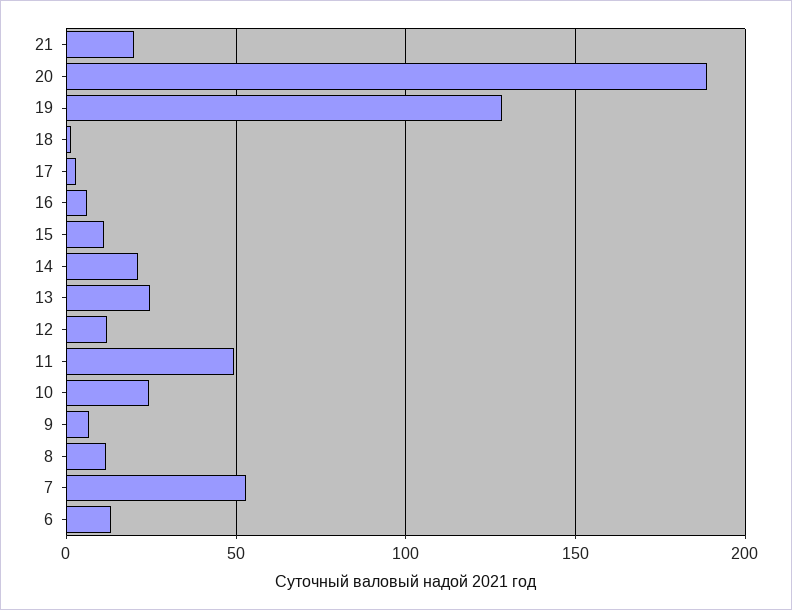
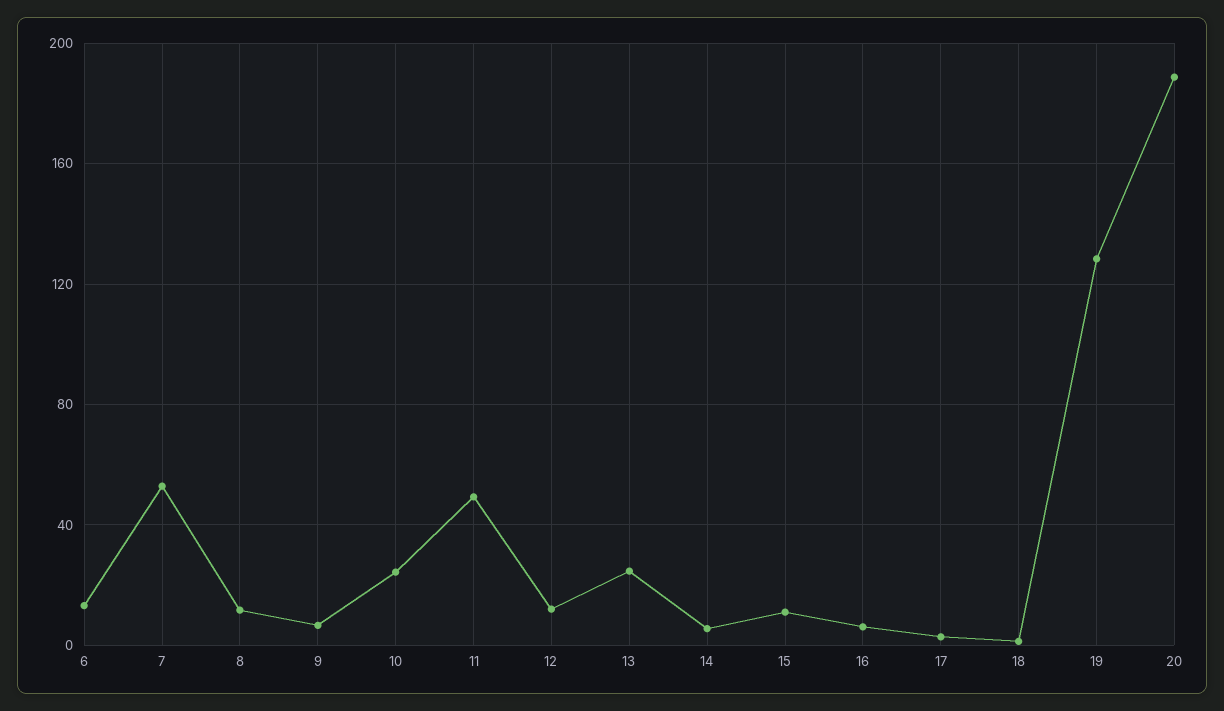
21: 20 -> none
14: 20 -> 5

